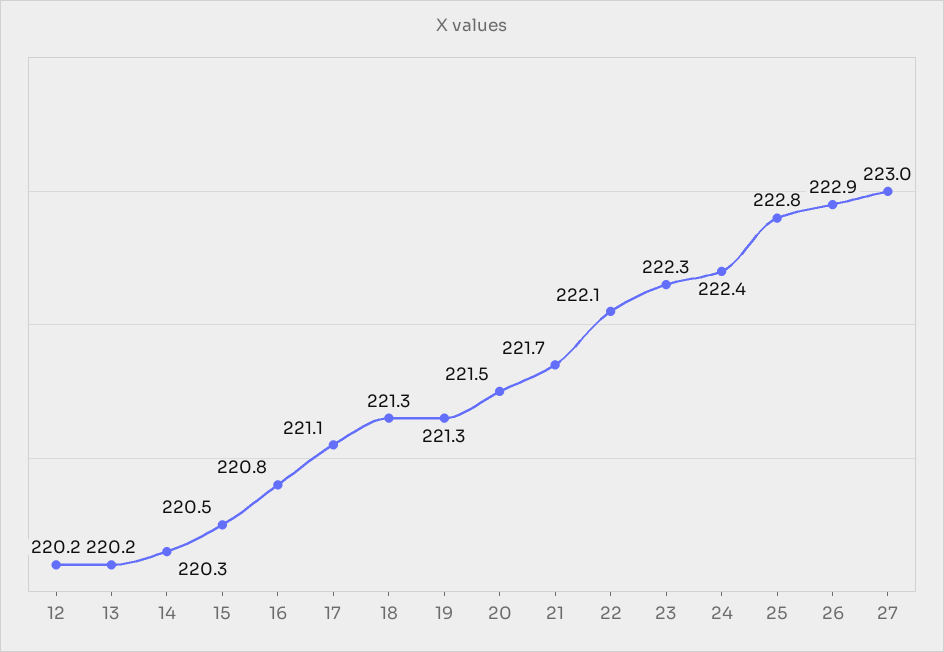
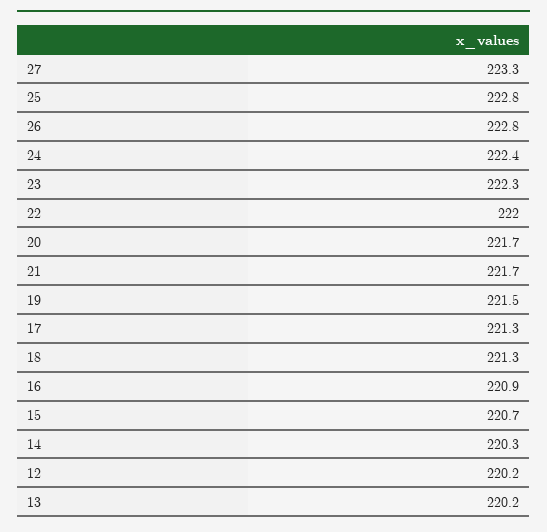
15: 220.5 -> 220.7
16: 220.8 -> 220.9
17: 221.1 -> 221.3
19: 221.3 -> 221.5
20: 221.5 -> 221.7
22: 222.1 -> 222
26: 222.9 -> 222.8
27: 223 -> 223.3

